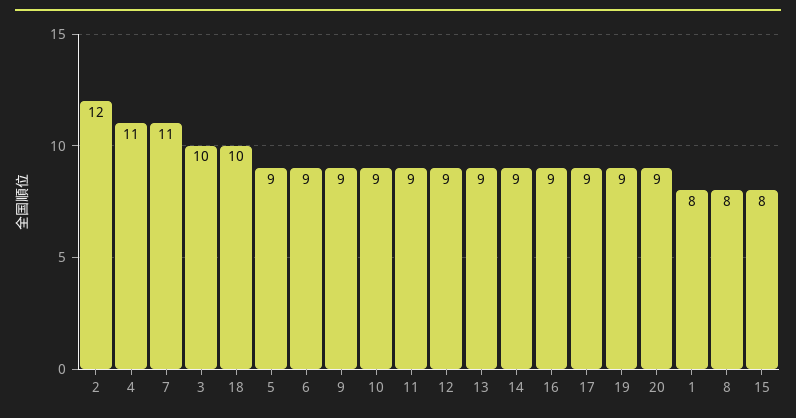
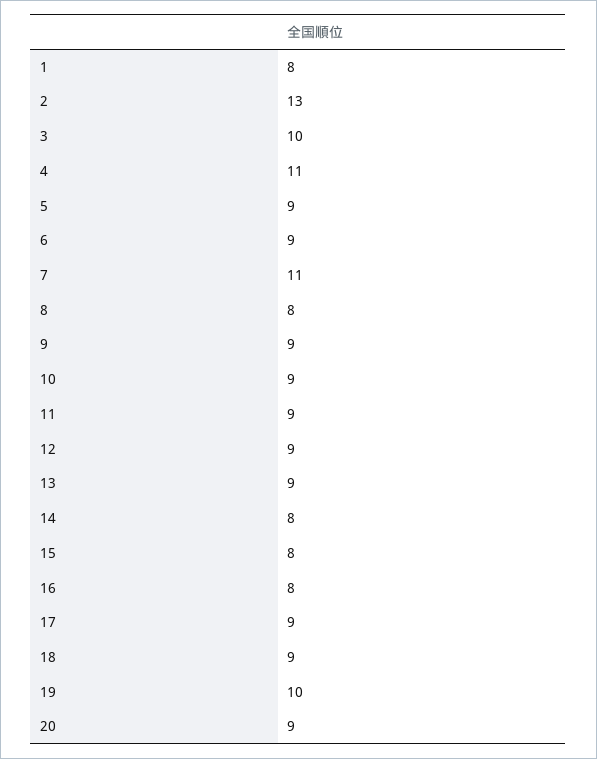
2: 12 -> 13
18: 10 -> 9
14: 9 -> 8
16: 9 -> 8
19: 9 -> 10

